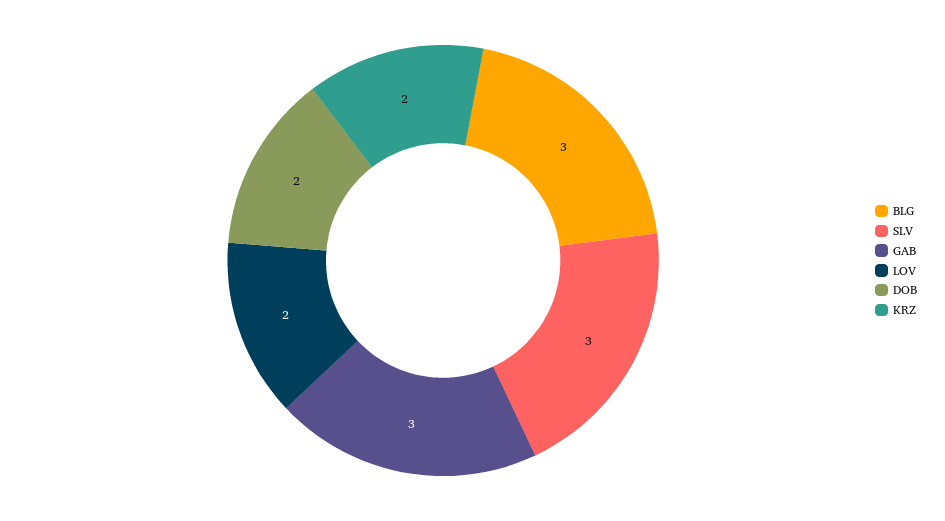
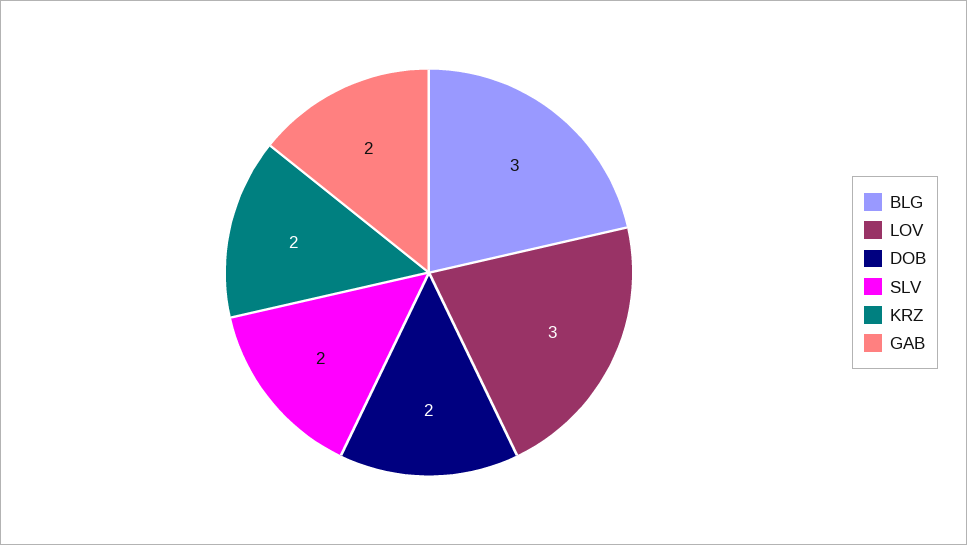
SLV: 3 -> 2
GAB: 3 -> 2
LOV: 2 -> 3

